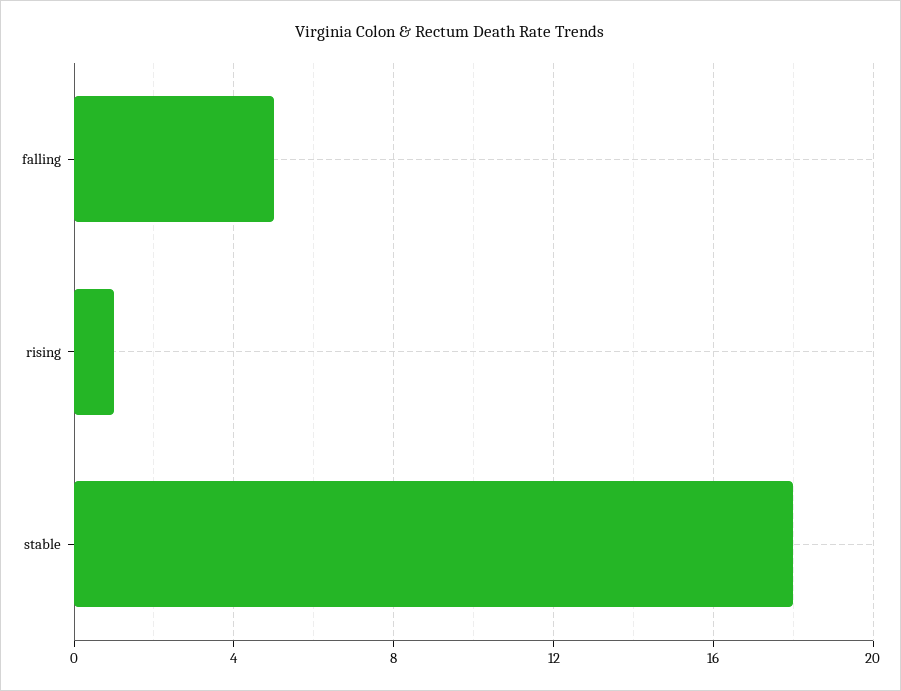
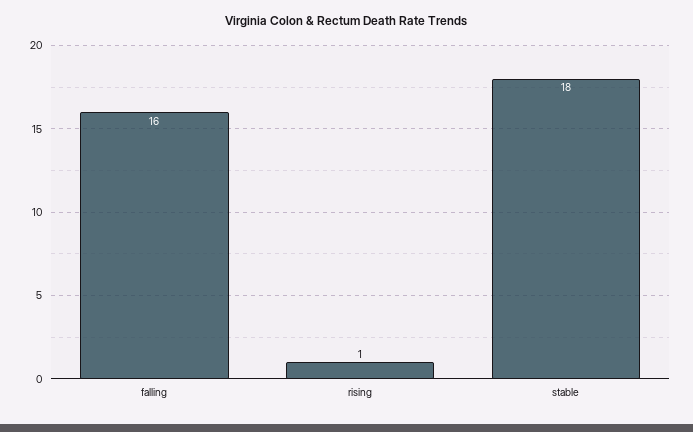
falling: 5 -> 16

